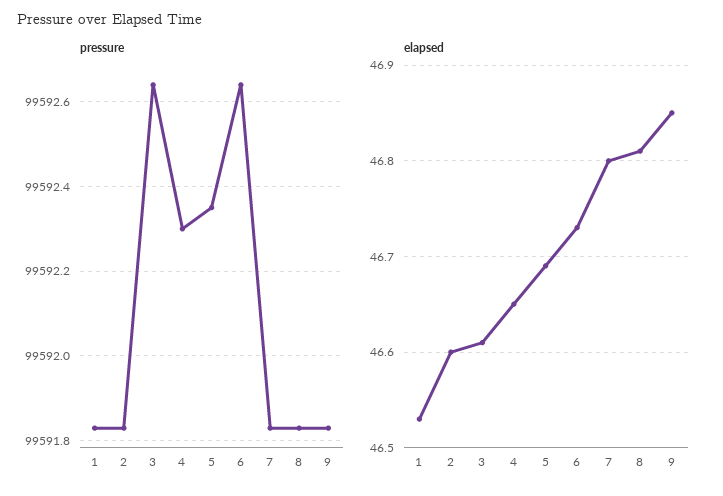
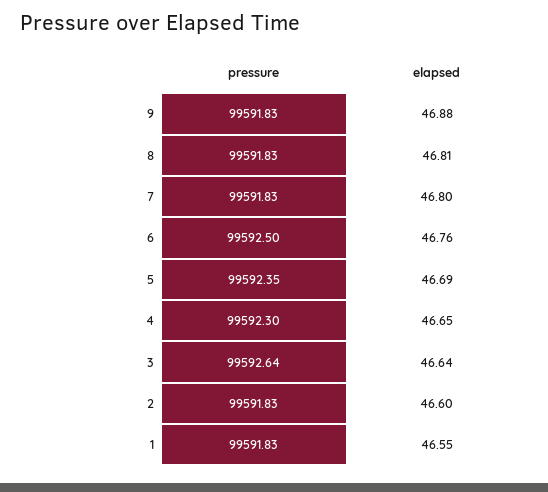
pressure, 6: 99592.65 -> 99592.5
elapsed, 1: 46.53 -> 46.55
elapsed, 3: 46.61 -> 46.64
elapsed, 6: 46.73 -> 46.76
elapsed, 9: 46.85 -> 46.88

